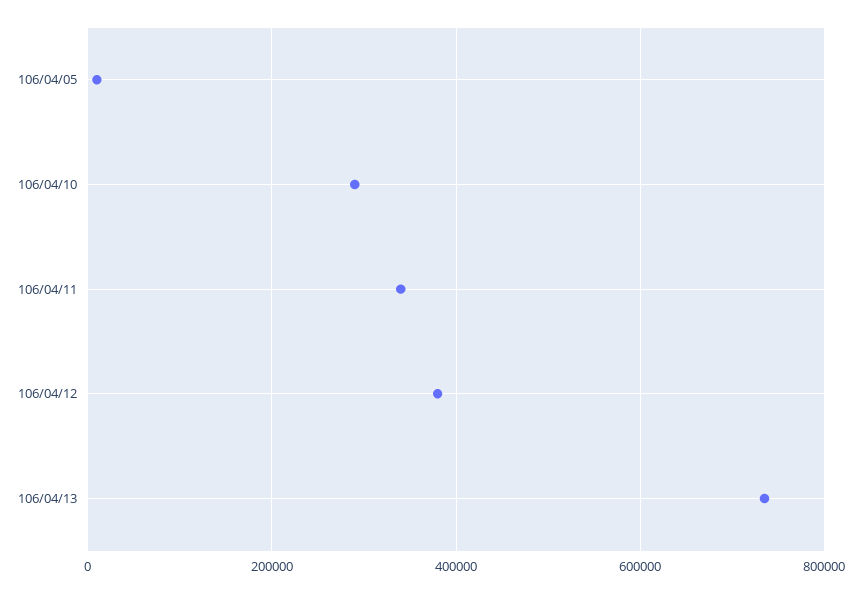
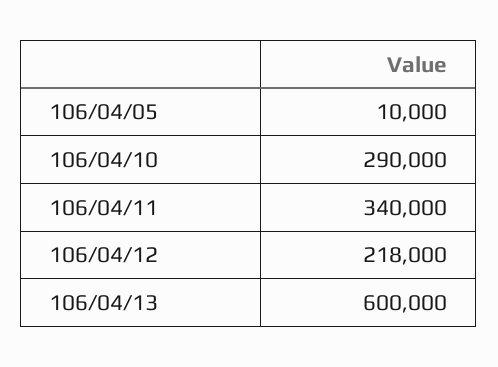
106/04/12: 380000 -> 218000
106/04/13: 740000 -> 600000

